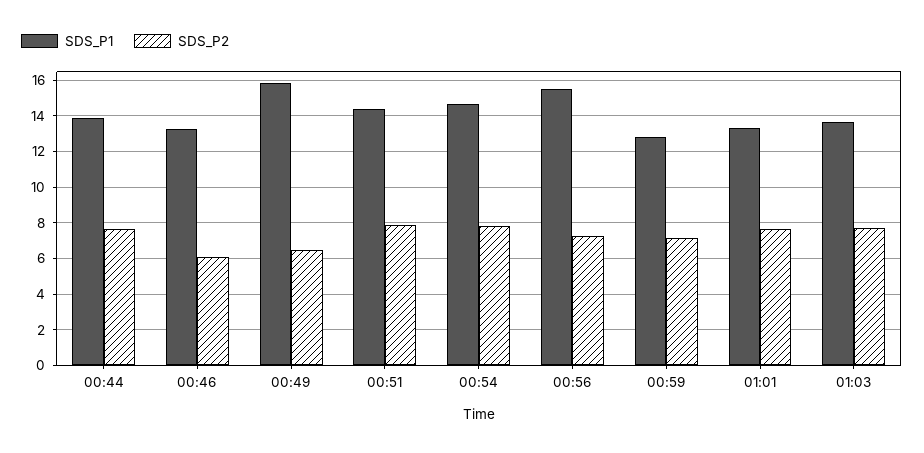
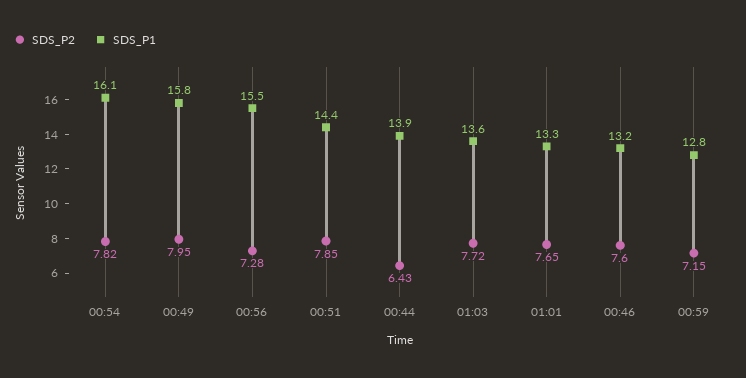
SDS_P2, 00:44: 7.5 -> 6.43
SDS_P2, 00:46: 6 -> 7.6
SDS_P2, 00:49: 6.5 -> 7.95
SDS_P1, 00:54: 14.5 -> 16.1

